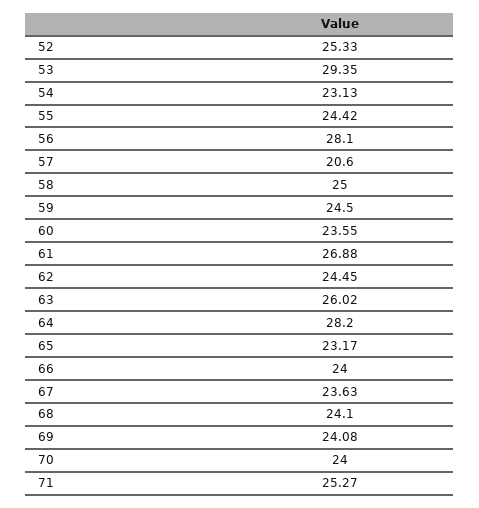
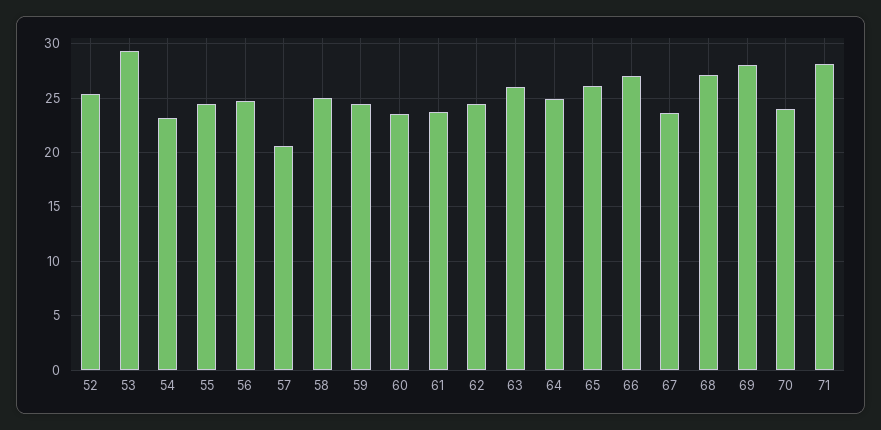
56: 28.1 -> 25
61: 26.88 -> 24
64: 28.2 -> 25
65: 23.17 -> 26
66: 24 -> 27
68: 24.1 -> 27
69: 24.08 -> 28
71: 25.27 -> 28

